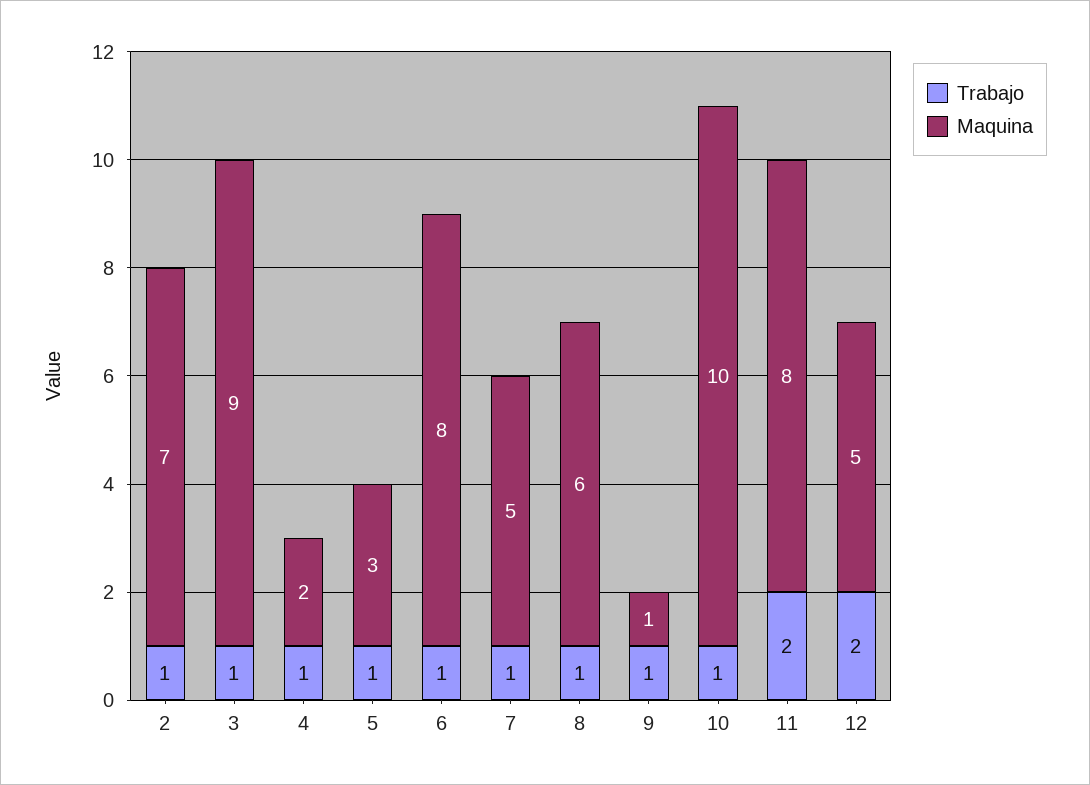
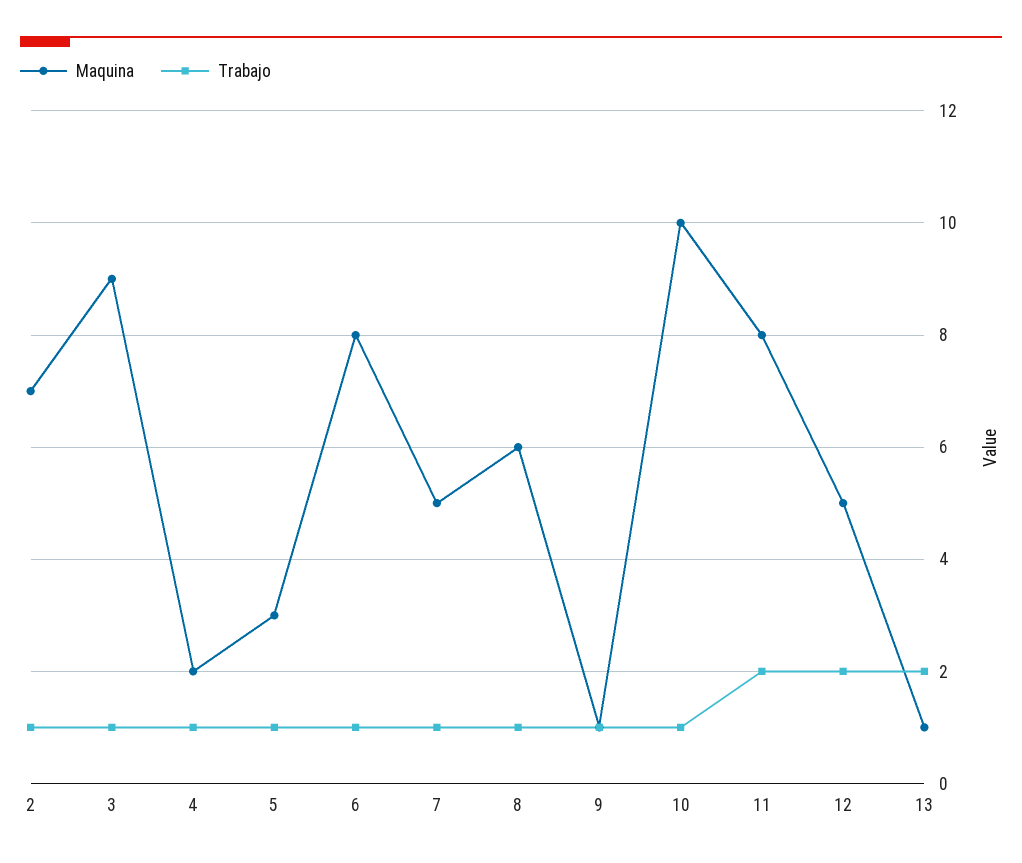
Maquina, 13: none -> 1
Trabajo, 13: none -> 2

